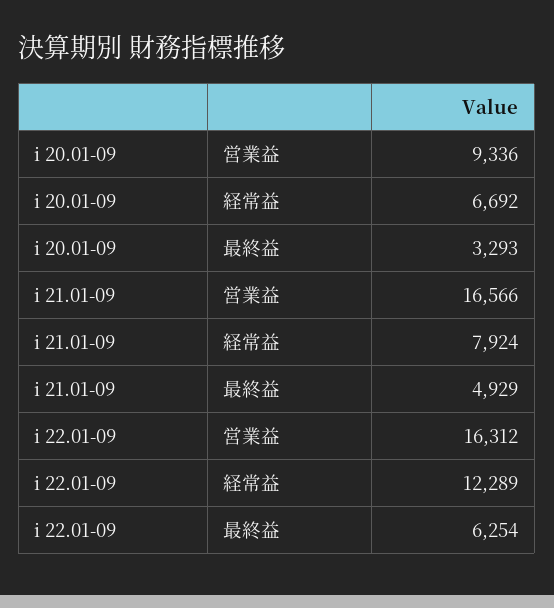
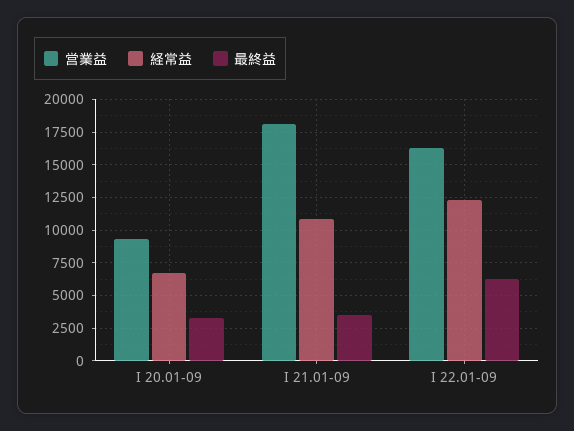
営業益, i 21.01-09: 16566 -> 18000
経常益, i 21.01-09: 7924 -> 11000
最終益, i 21.01-09: 4929 -> 3500

